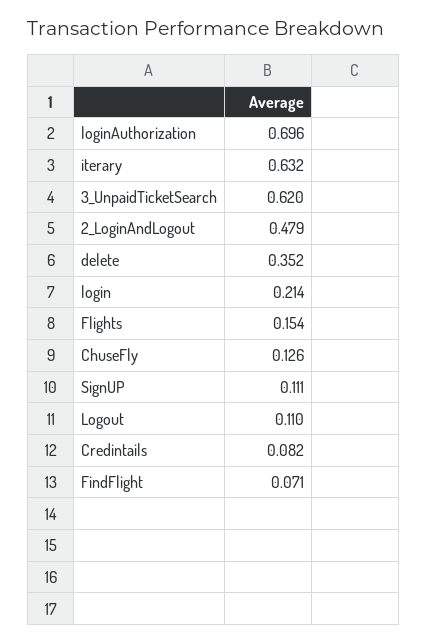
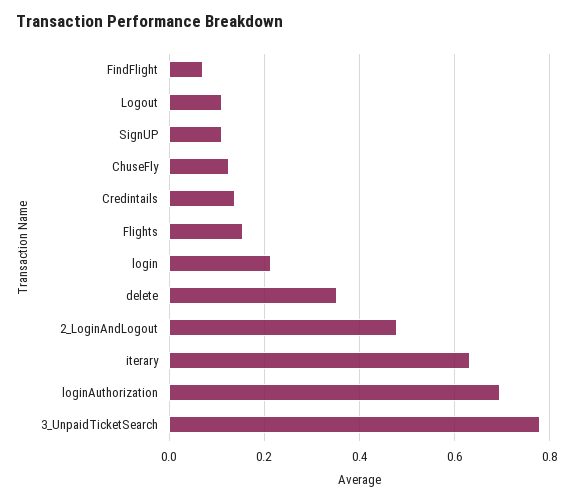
3_UnpaidTicketSearch: 0.62 -> 0.78
Credintails: 0.082 -> 0.14

